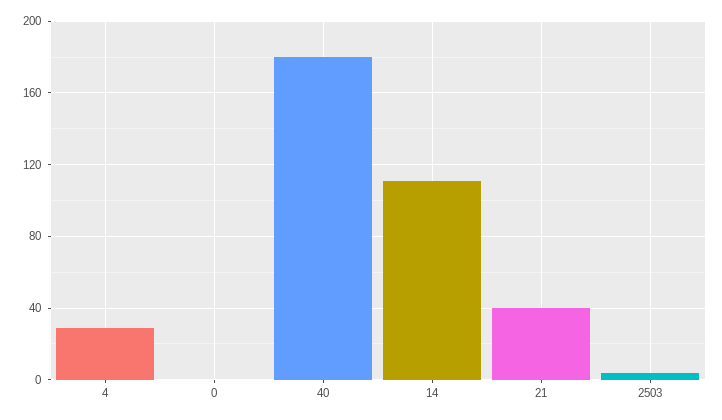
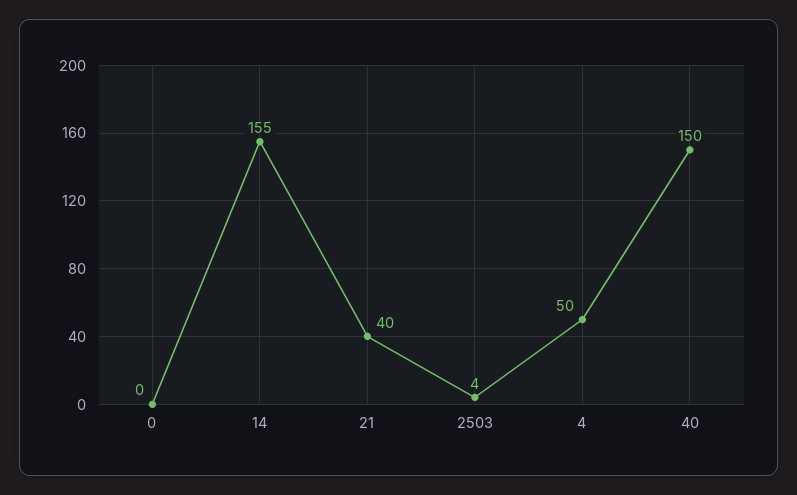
4: 30 -> 50
40: 180 -> 150
14: 110 -> 155

